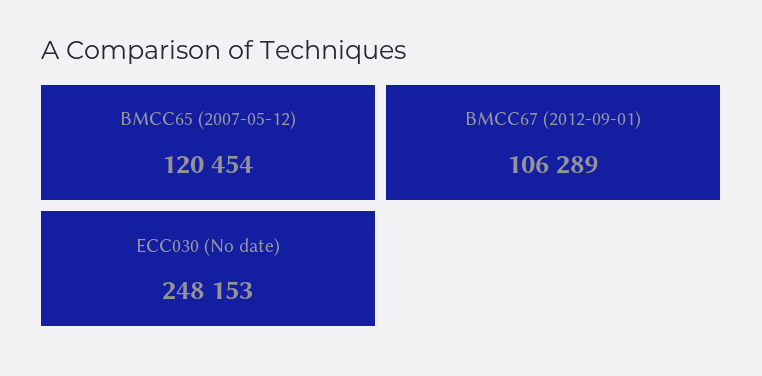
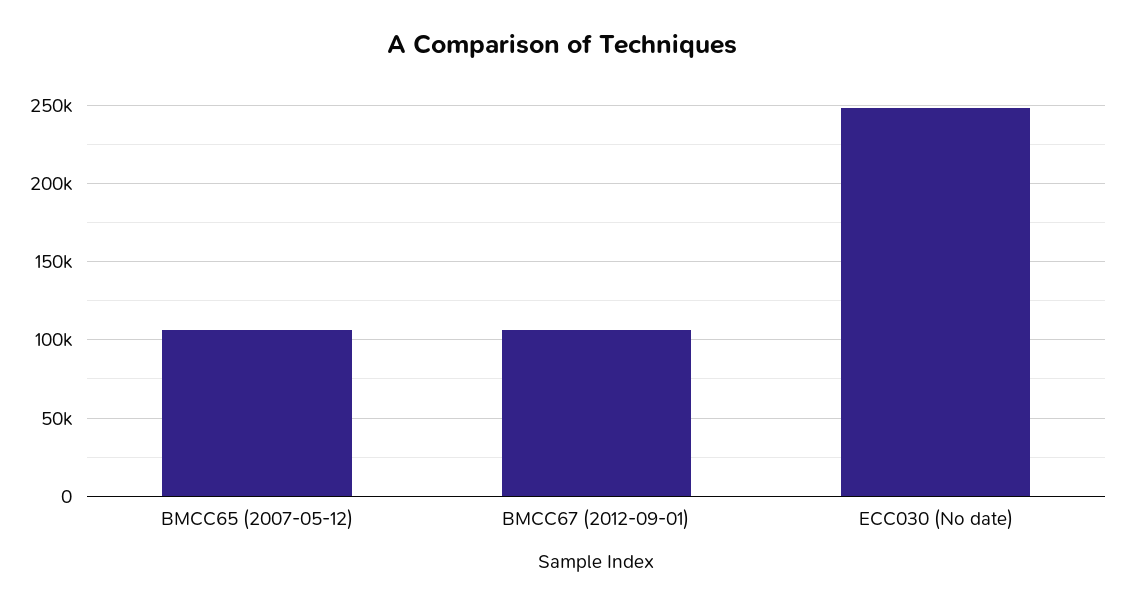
BMCC65 (2007-05-12): 120454 -> 105000

